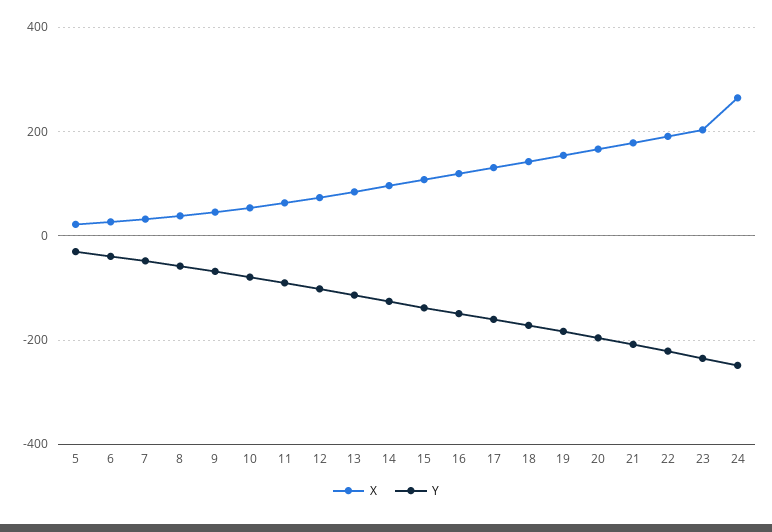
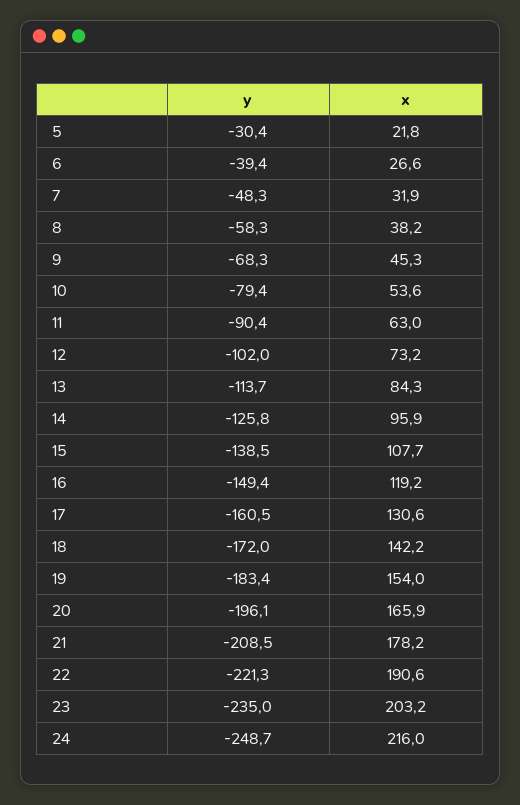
X, 24: 260 -> 216

